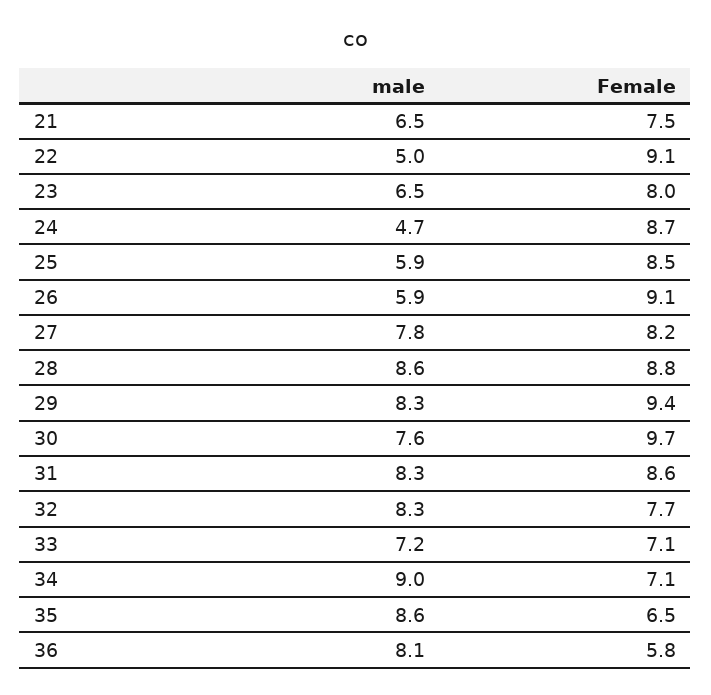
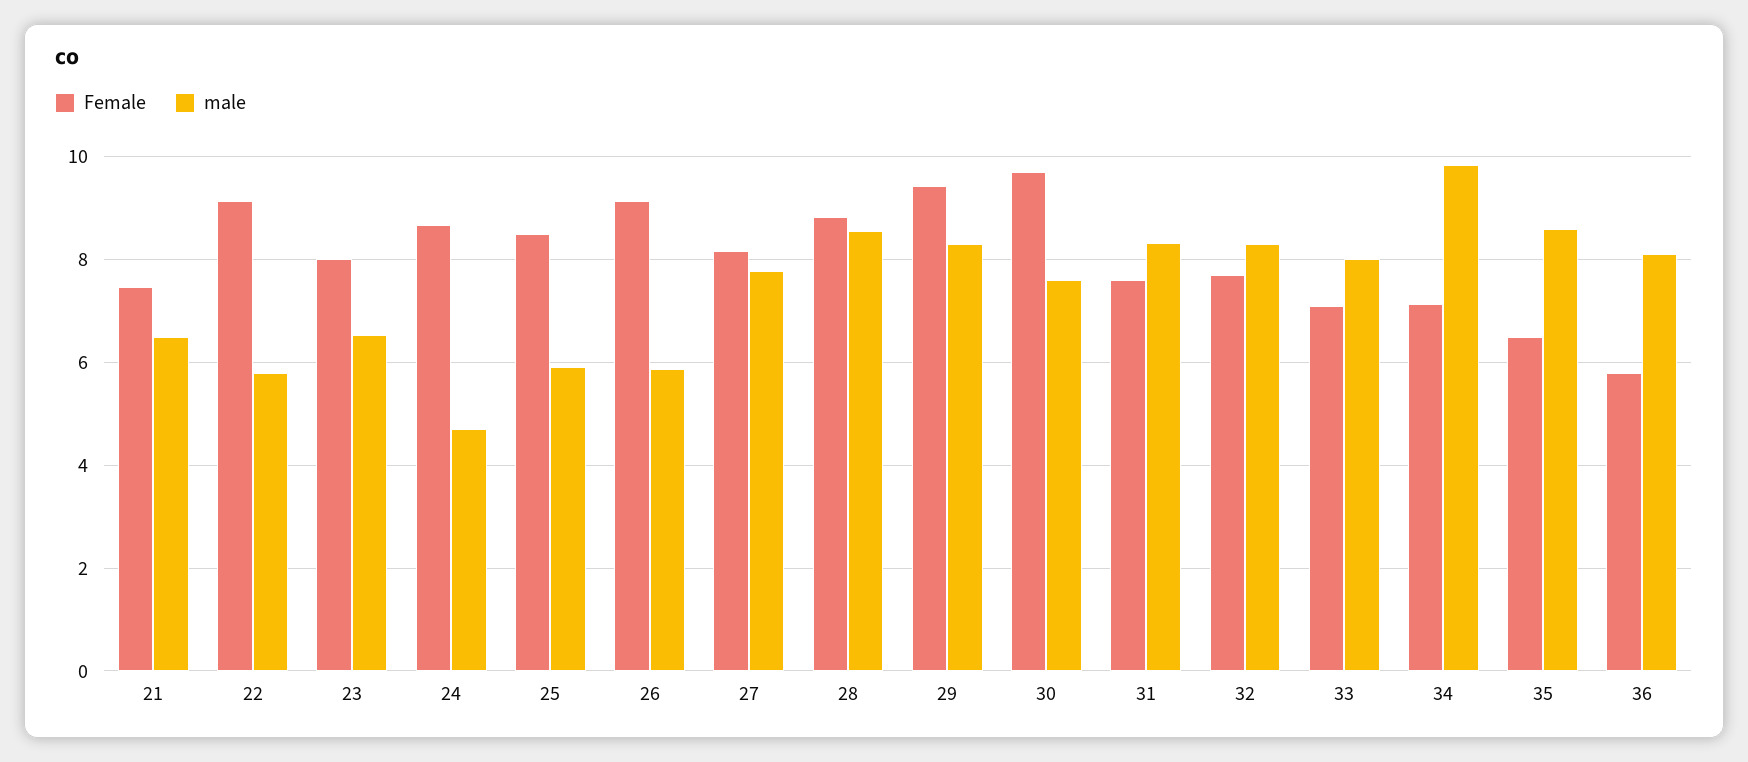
male, 22: 5 -> 5.8
Female, 31: 8.6 -> 7.6
male, 33: 7.2 -> 8
male, 34: 9 -> 9.8

